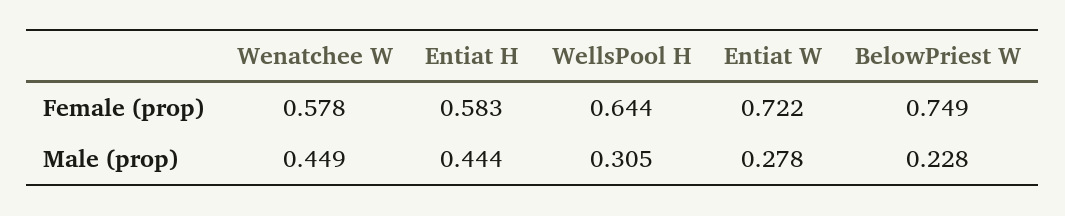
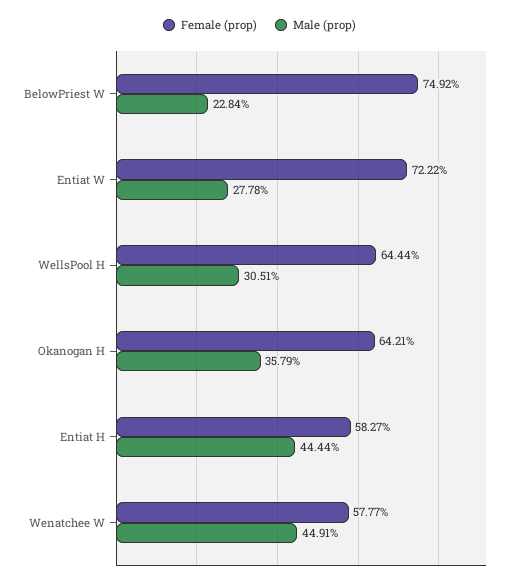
Female (prop), Okanogan H: none -> 0.6421
Male (prop), Okanogan H: none -> 0.3579

